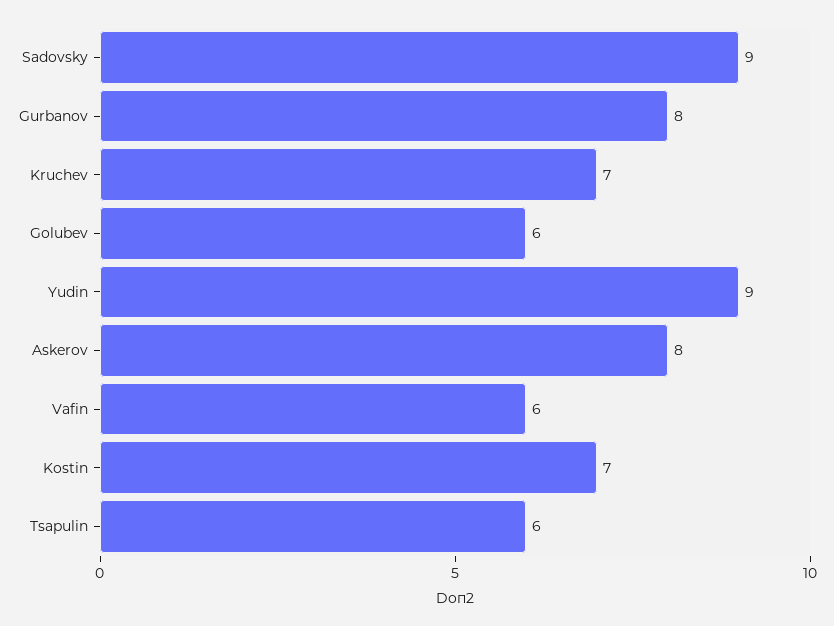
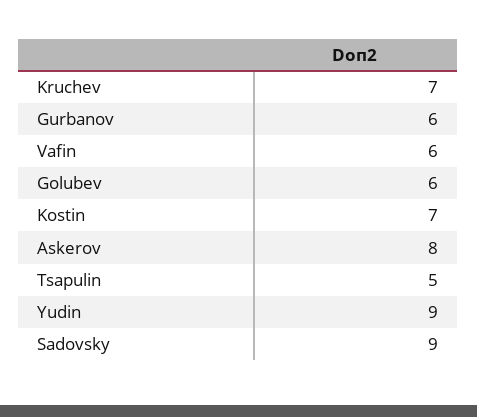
Gurbanov: 8 -> 6
Tsapulin: 6 -> 5

